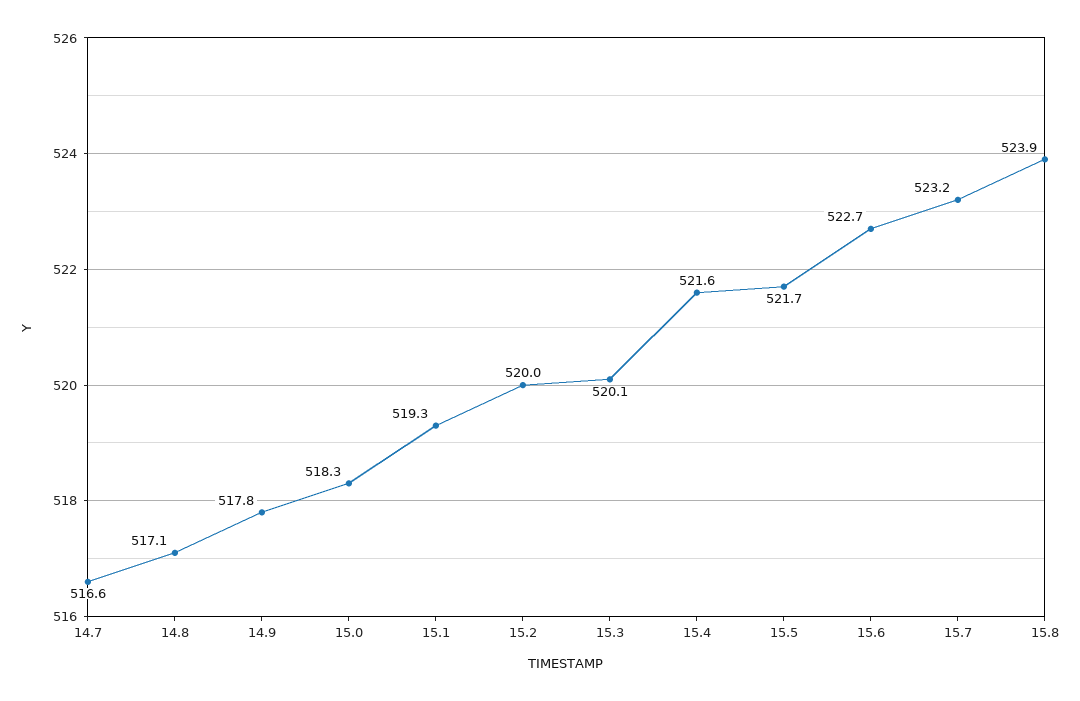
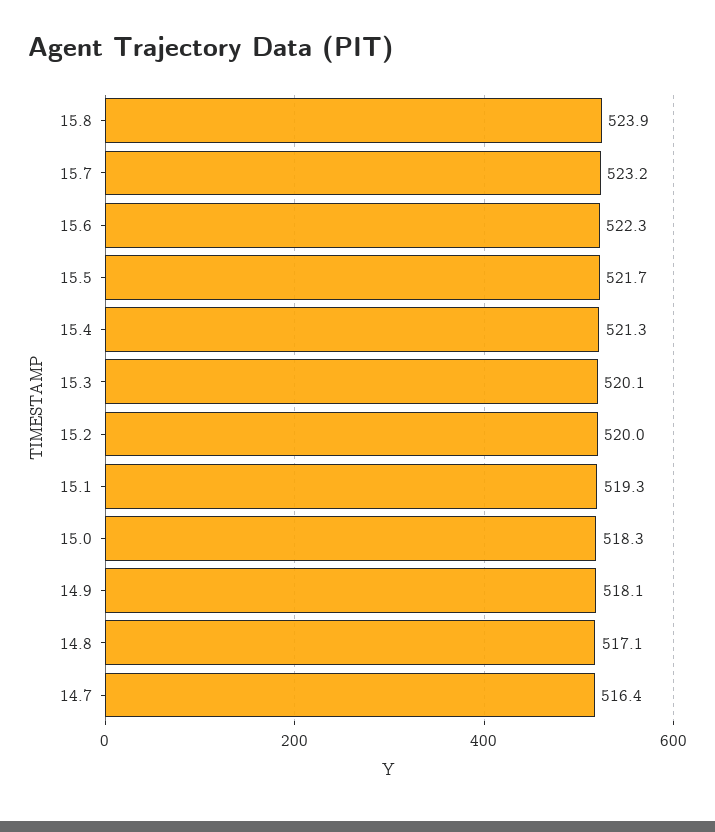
14.7: 516.6 -> 516.4
14.9: 517.8 -> 518.1
15.4: 521.6 -> 521.3
15.6: 522.7 -> 522.3

